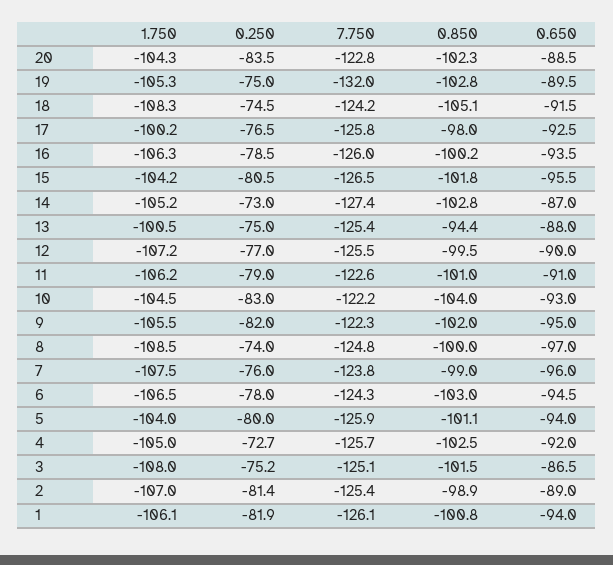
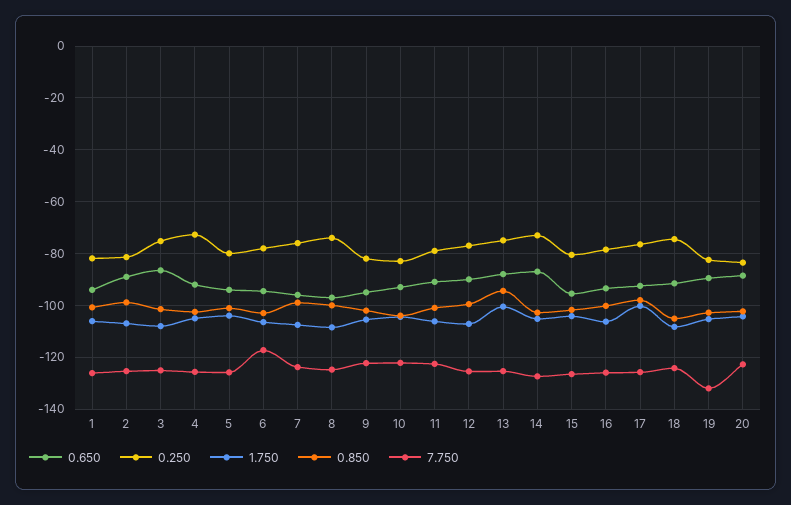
0.250, 19: -75 -> -82.5
7.750, 6: -124.3 -> -117.5

